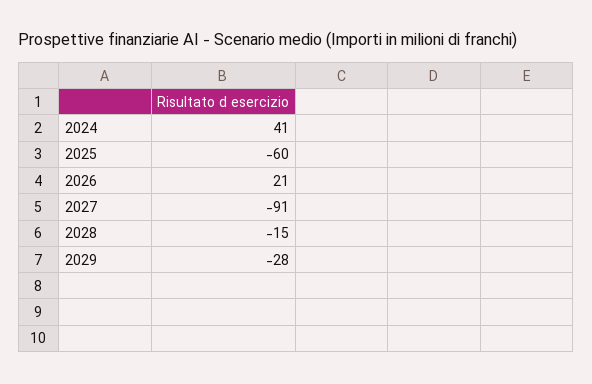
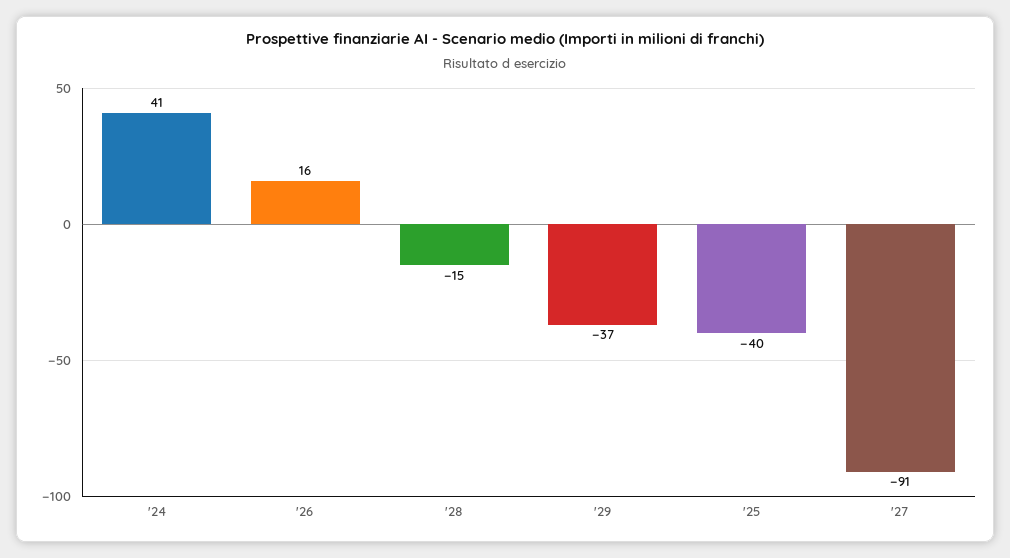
2025: -60 -> -40
2026: 21 -> 16
2029: -28 -> -37

